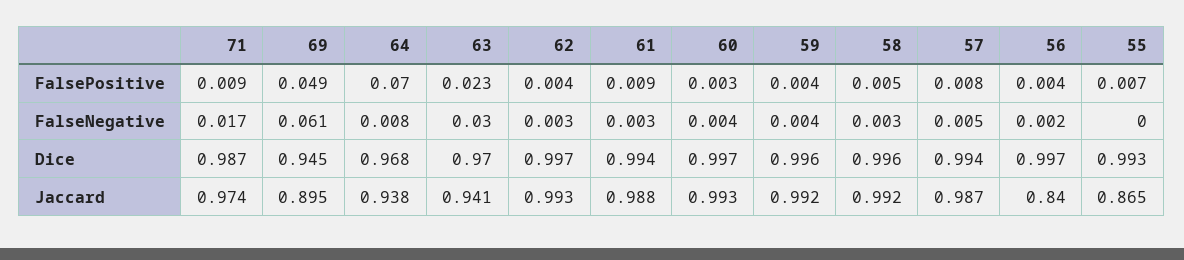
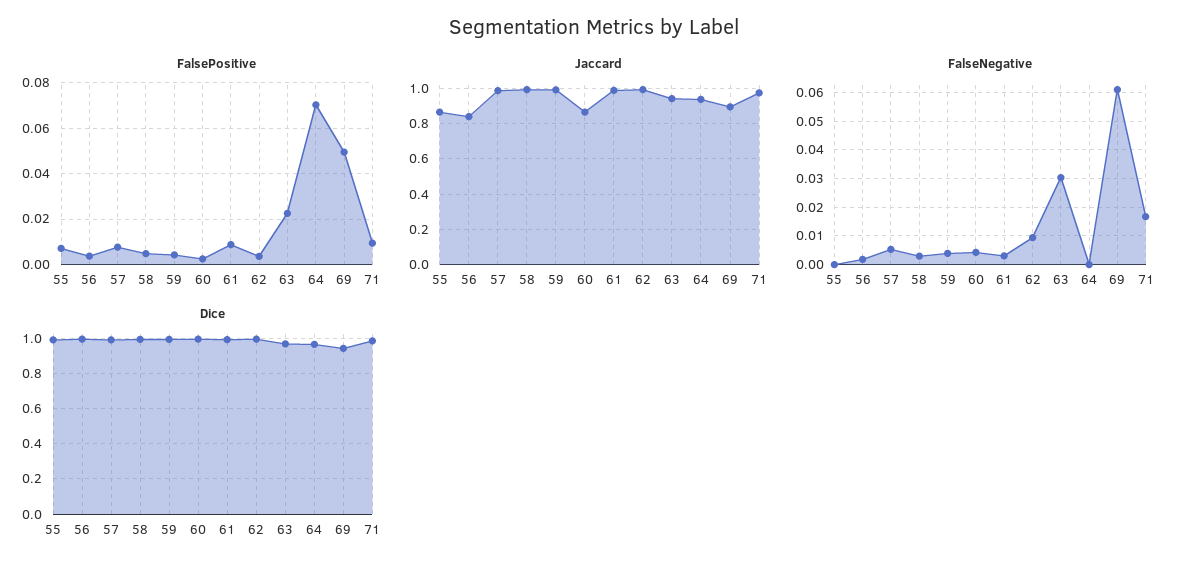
FalseNegative, 64: 0.008 -> 0
FalseNegative, 62: 0.003 -> 0.01
Jaccard, 60: 0.993 -> 0.85

